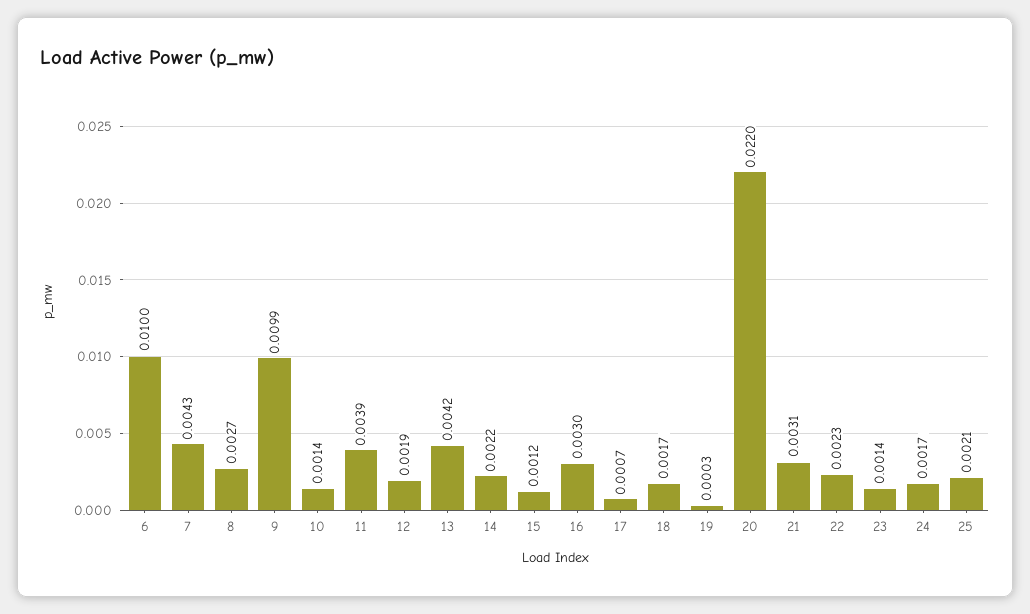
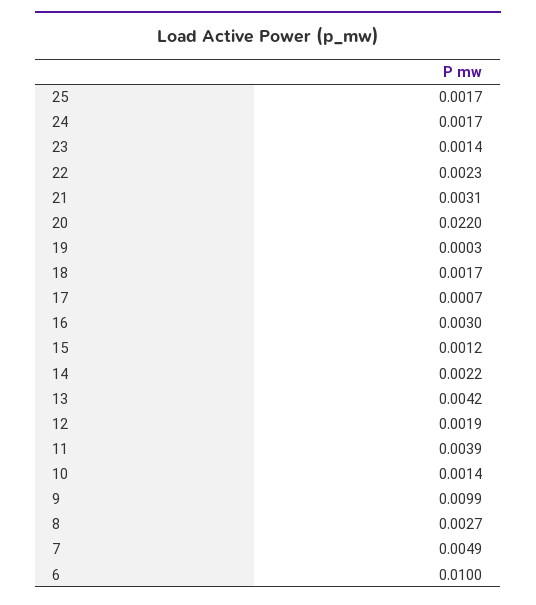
7: 0.0043 -> 0.0049
25: 0.0021 -> 0.0017

